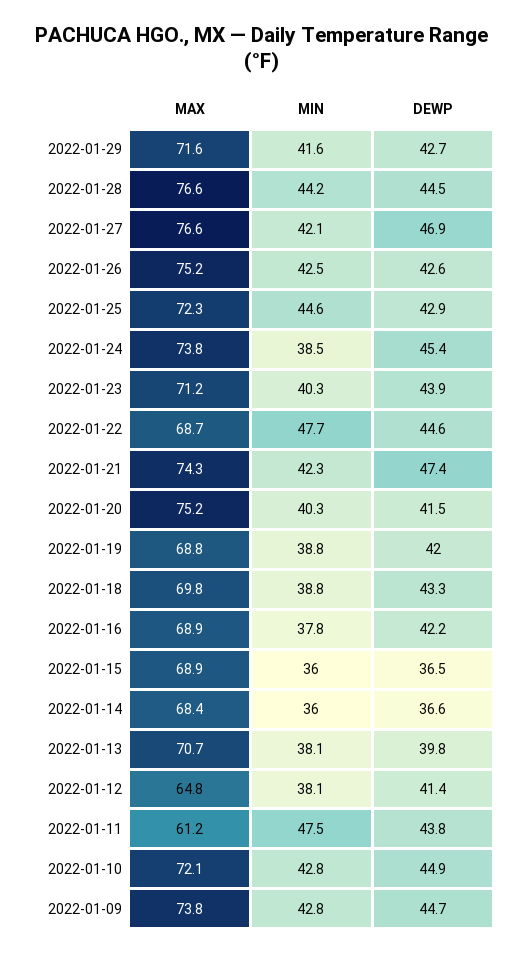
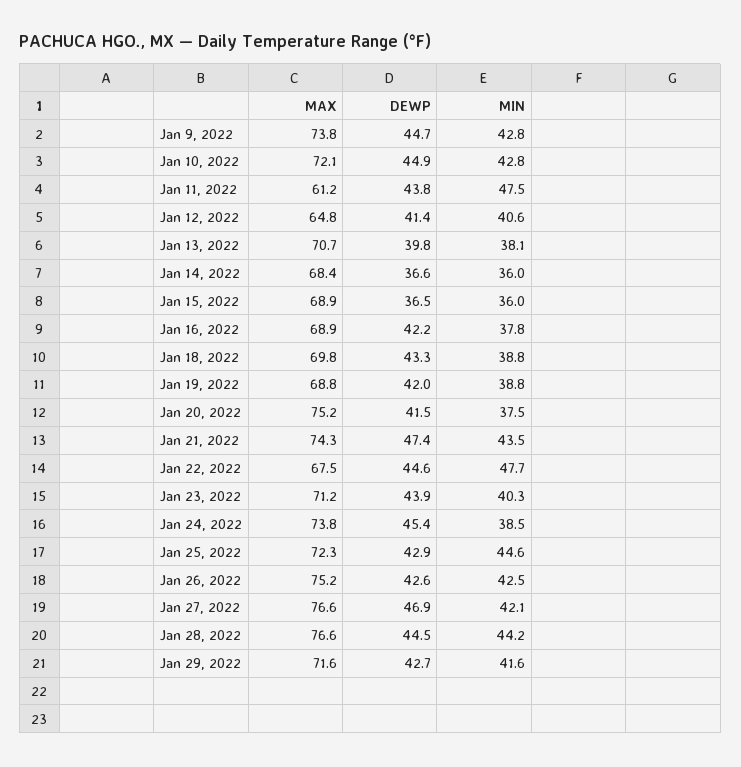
MAX, 2022-01-22: 68.7 -> 67.5
MIN, 2022-01-21: 42.3 -> 43.5
MIN, 2022-01-20: 40.3 -> 37.5
MIN, 2022-01-12: 38.1 -> 40.6

